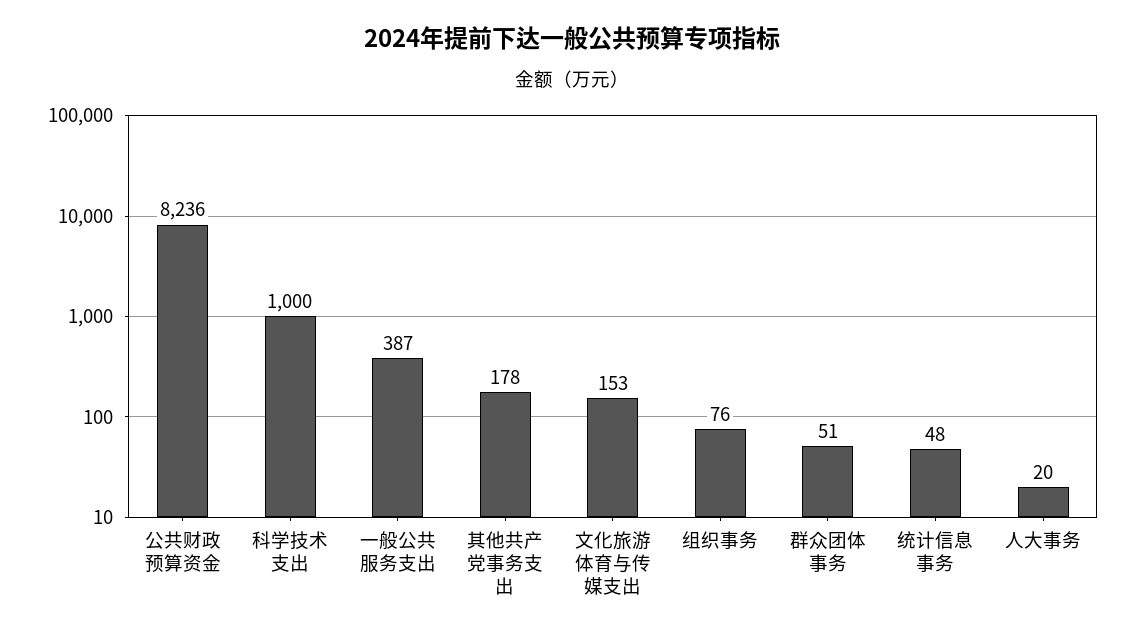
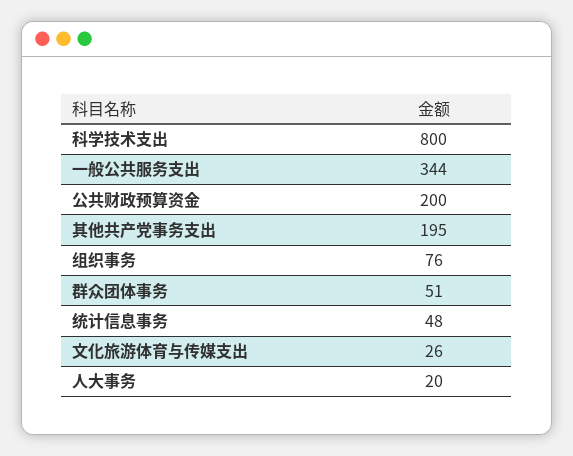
公共财政预算资金: 8236 -> 200
科学技术支出: 1000 -> 800
一般公共服务支出: 387 -> 344
其他共产党事务支出: 178 -> 195
文化旅游体育与传媒支出: 153 -> 26

